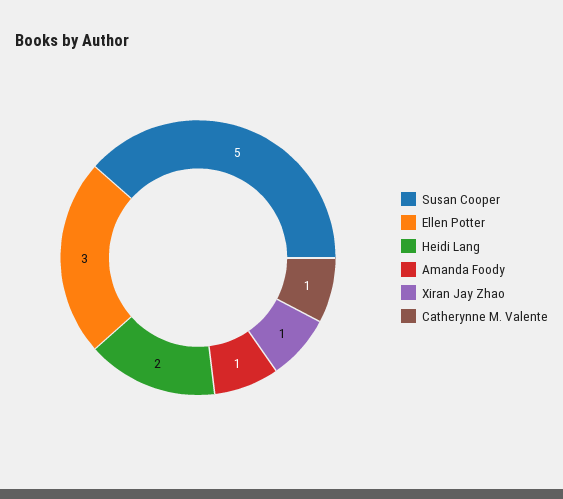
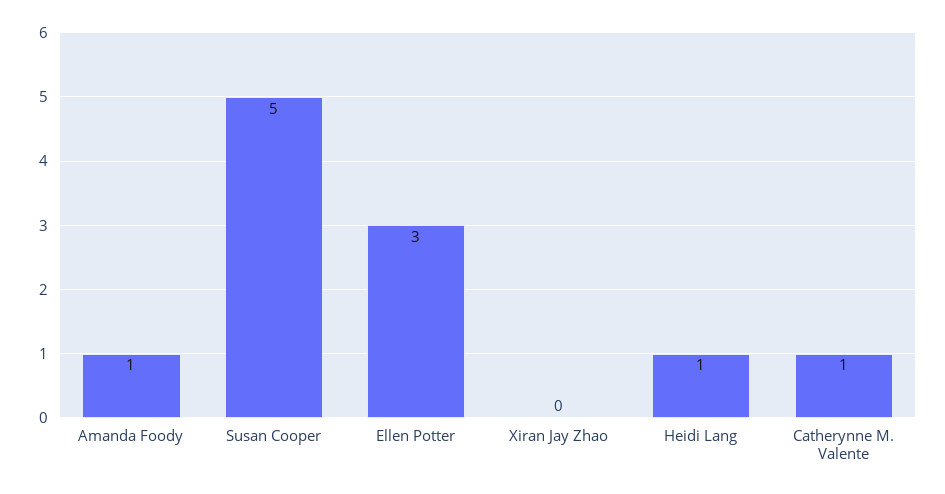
Heidi Lang: 2 -> 1
Xiran Jay Zhao: 1 -> 0

